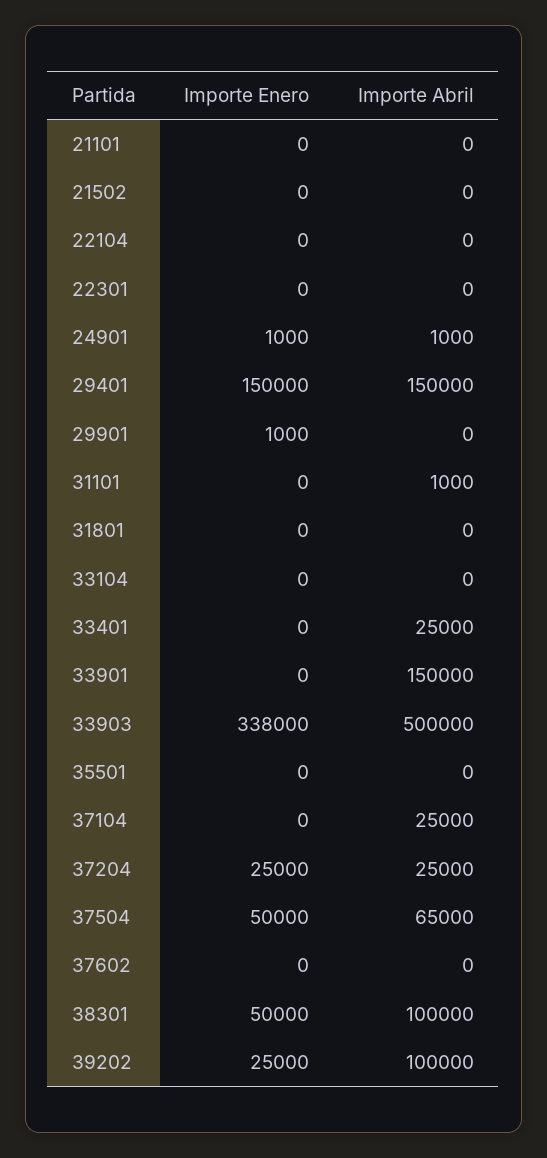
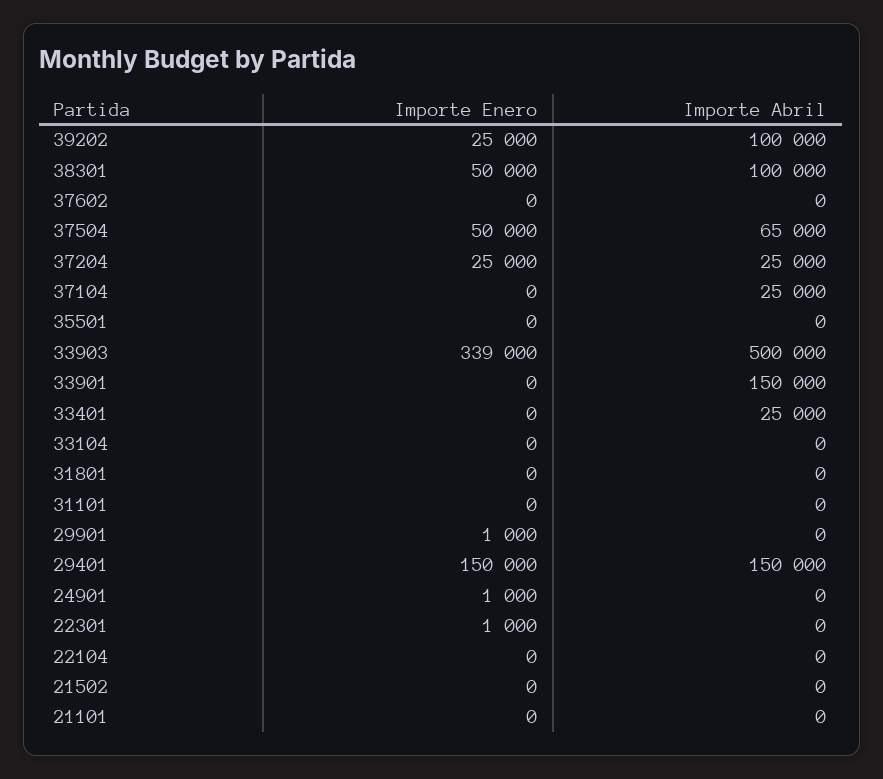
Importe Enero, 22301: 0 -> 1000
Importe Abril, 24901: 1000 -> 0
Importe Abril, 31101: 1000 -> 0
Importe Enero, 33903: 338000 -> 339000

